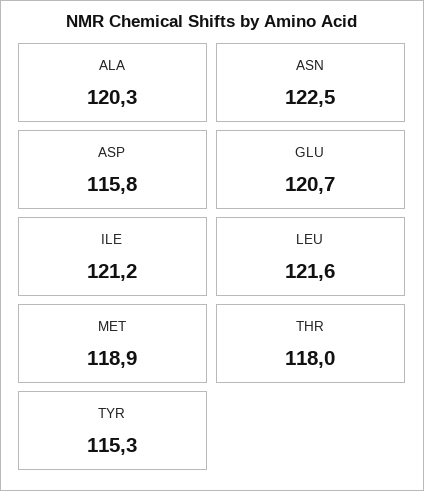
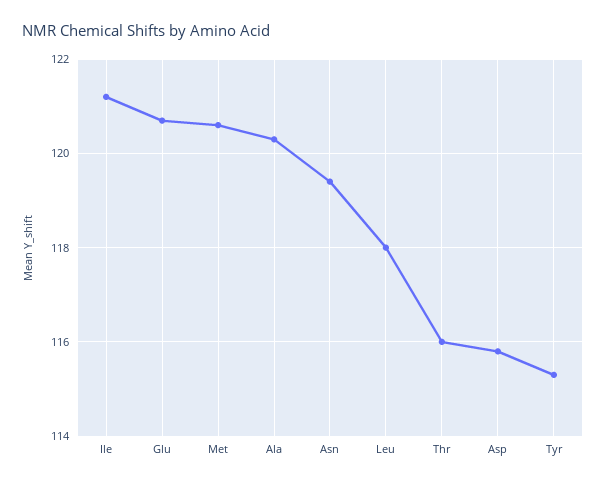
ASN: 122.5 -> 119.5
LEU: 121.6 -> 118
MET: 118.9 -> 120.5
THR: 118 -> 116

